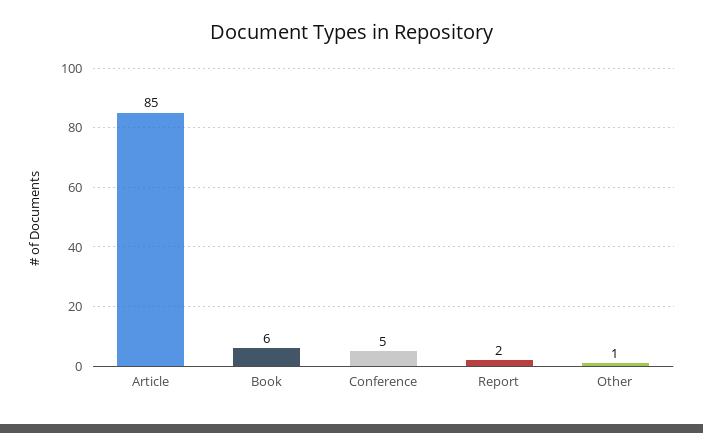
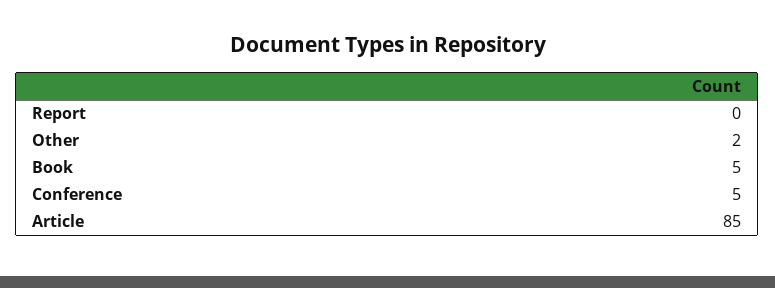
Book: 6 -> 5
Report: 2 -> 0
Other: 1 -> 2

